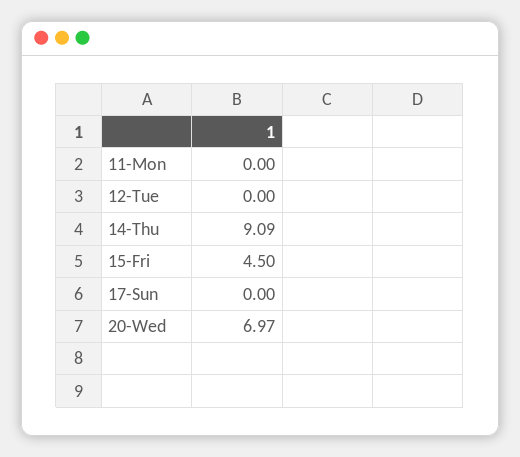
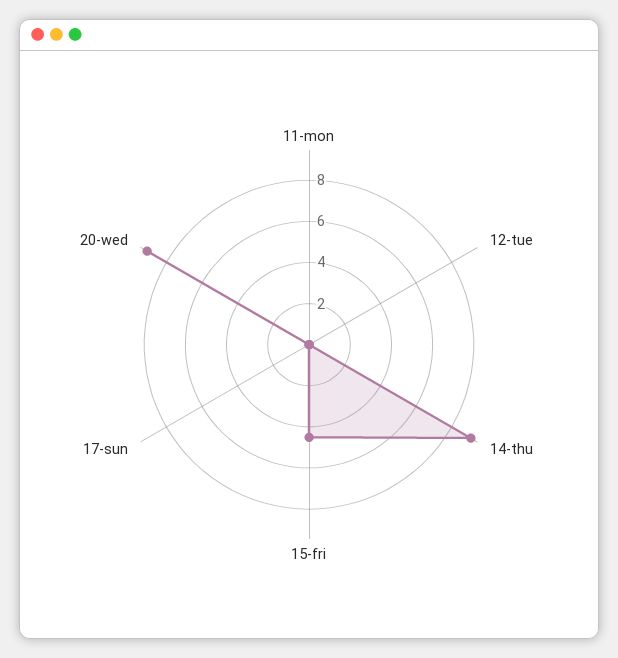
20-Wed: 6.97 -> 9

